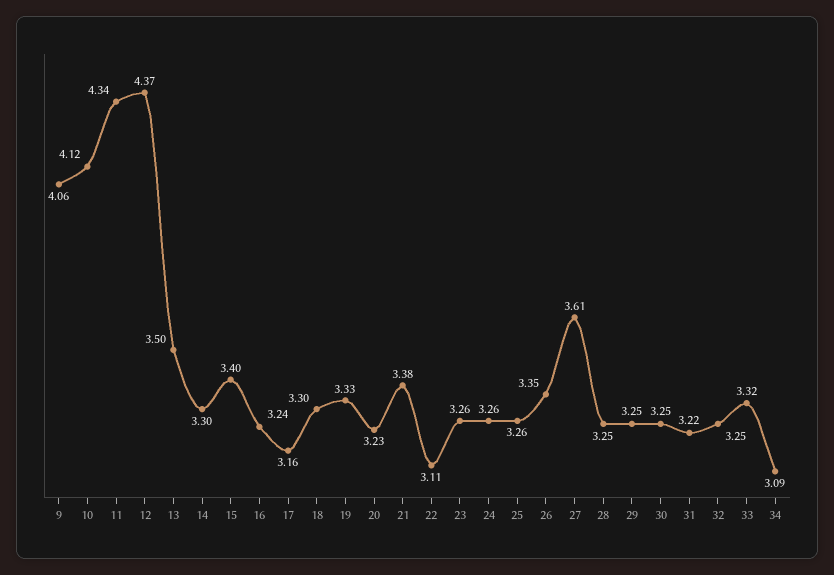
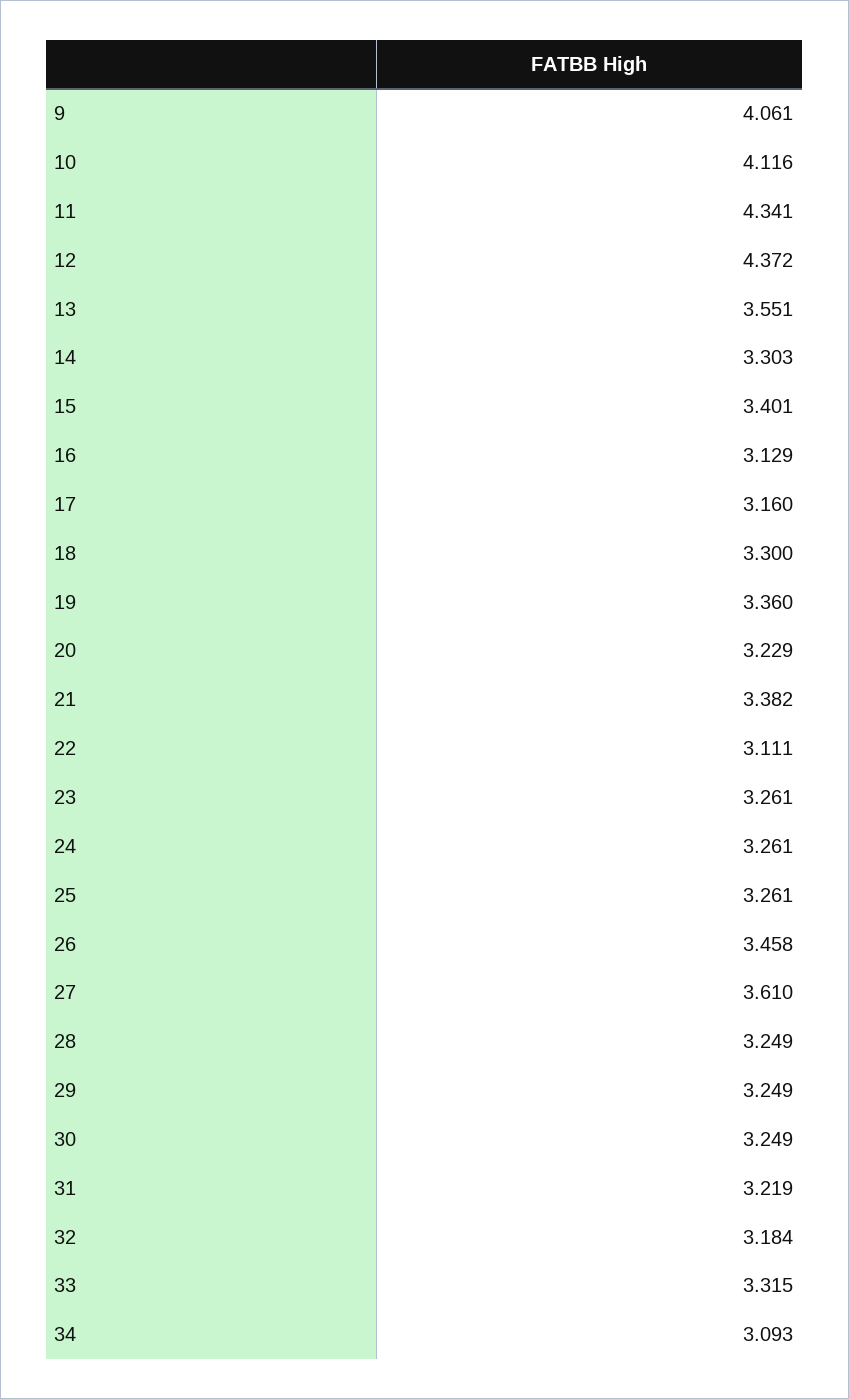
13: 3.5 -> 3.551
16: 3.24 -> 3.129
19: 3.33 -> 3.36
26: 3.35 -> 3.458
32: 3.25 -> 3.184

